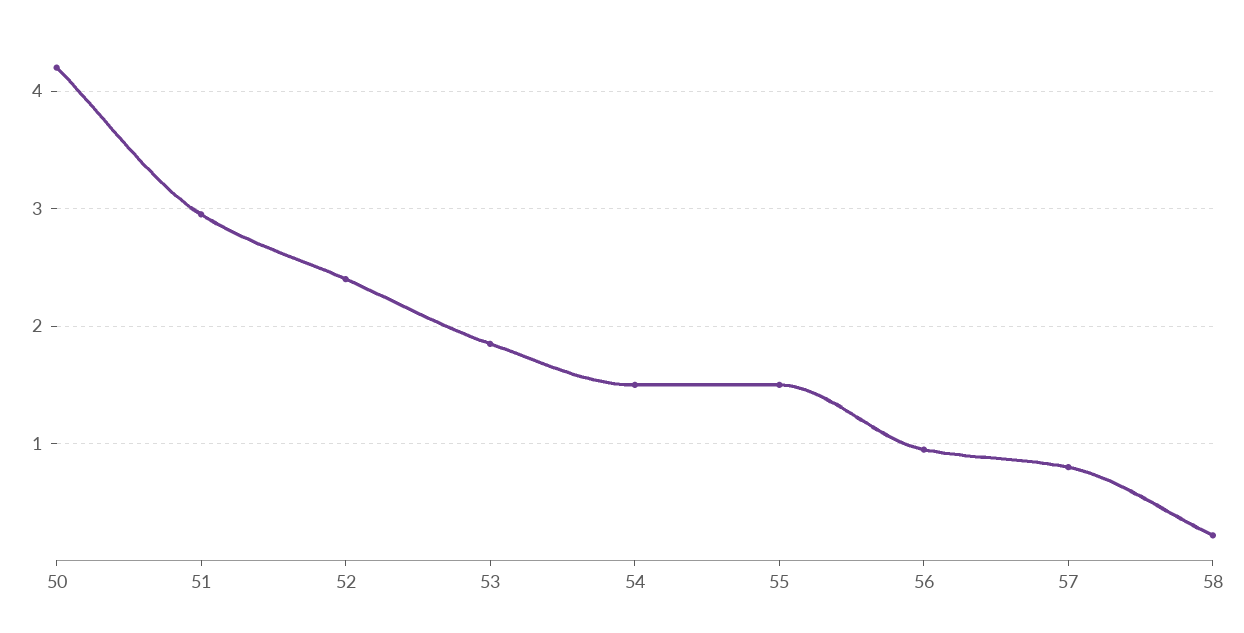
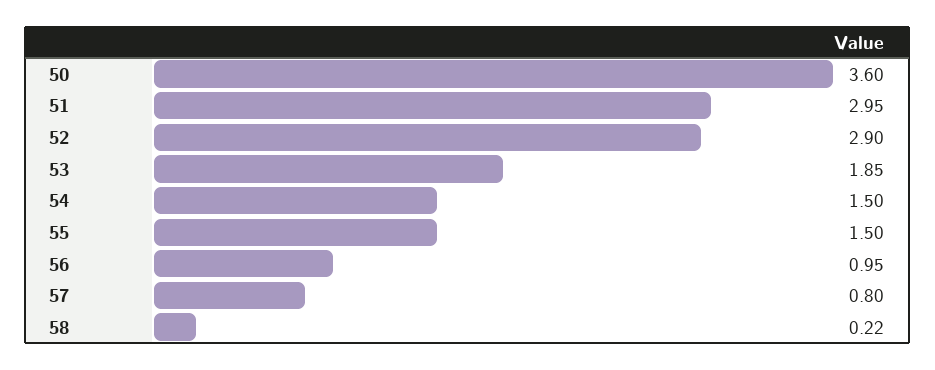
50: 4.2 -> 3.6
52: 2.4 -> 2.9

